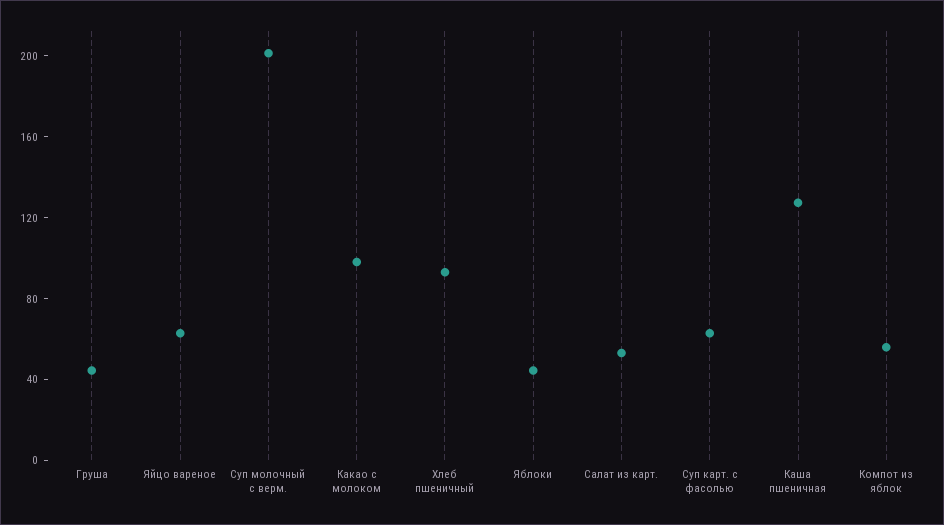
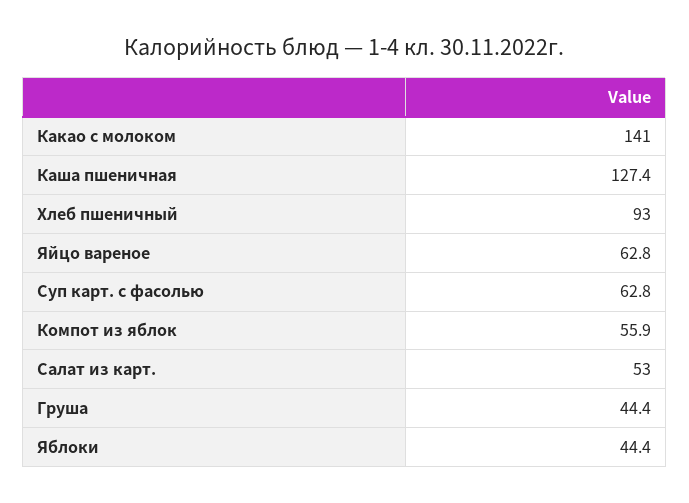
Суп молочный с верм.: 200 -> none
Какао с молоком: 100 -> 141

